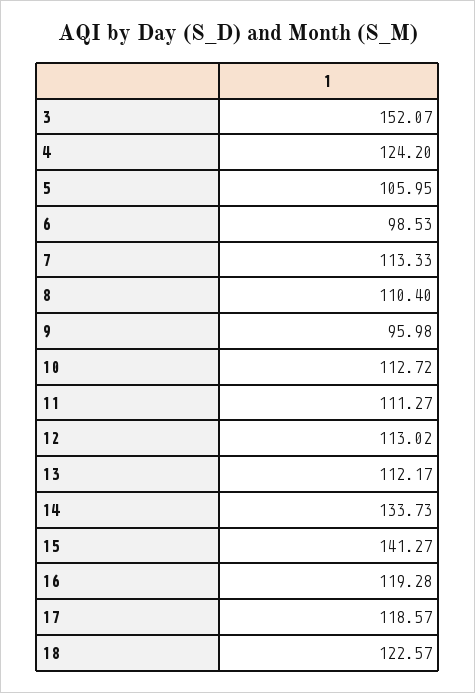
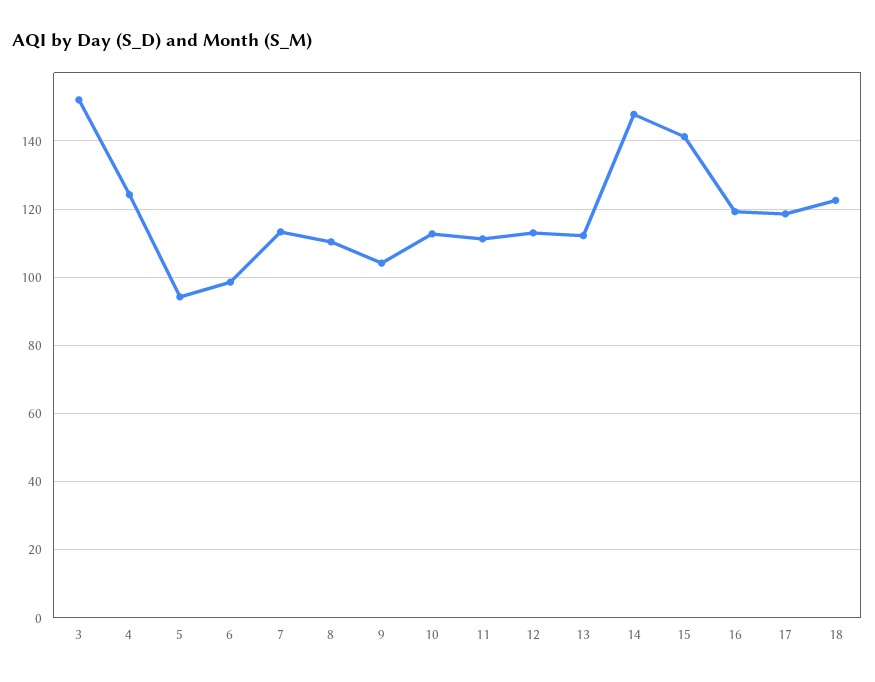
5: 105.95 -> 94
9: 95.98 -> 104
14: 133.73 -> 148

